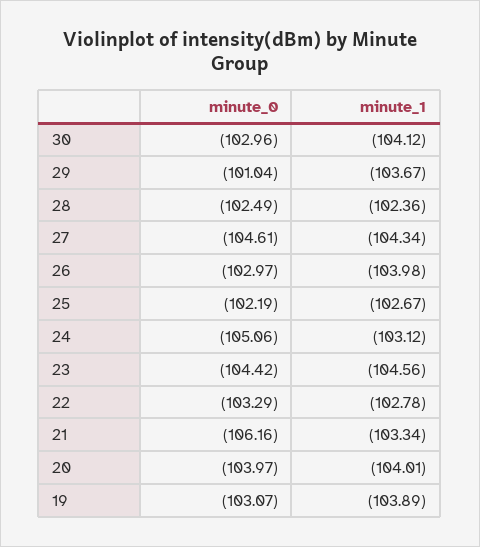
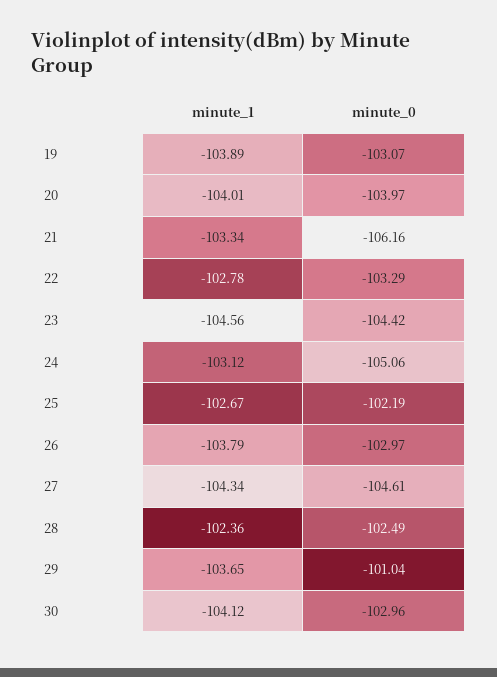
minute_1, 29: -103.67 -> -103.65
minute_1, 26: -103.98 -> -103.79

